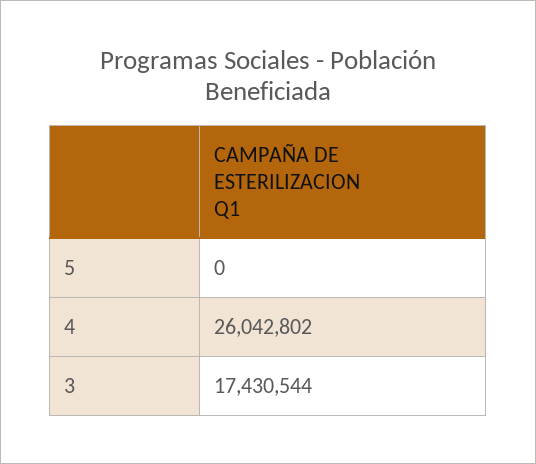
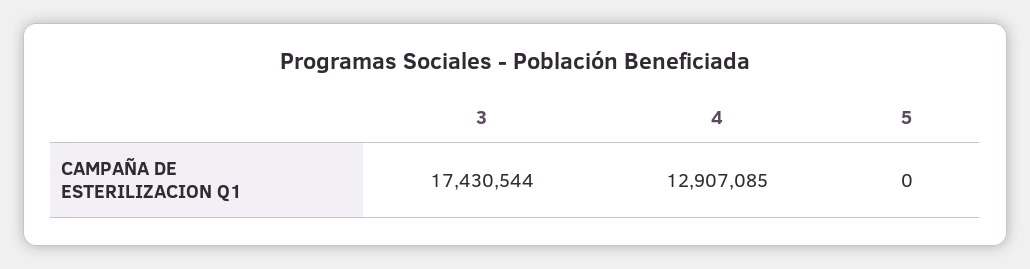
4: 26042802 -> 12907085

